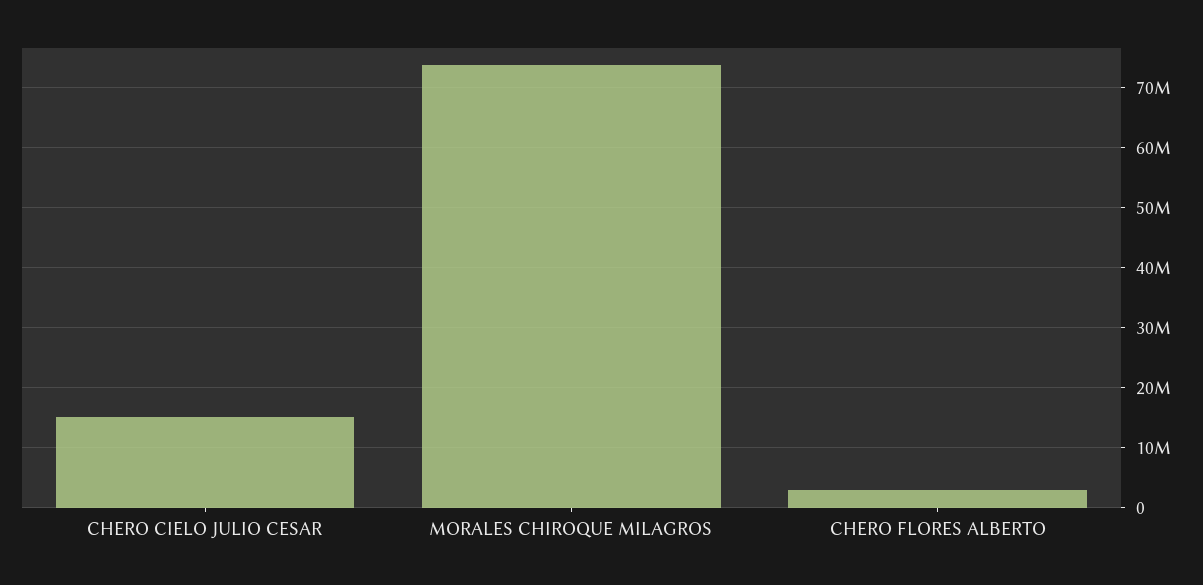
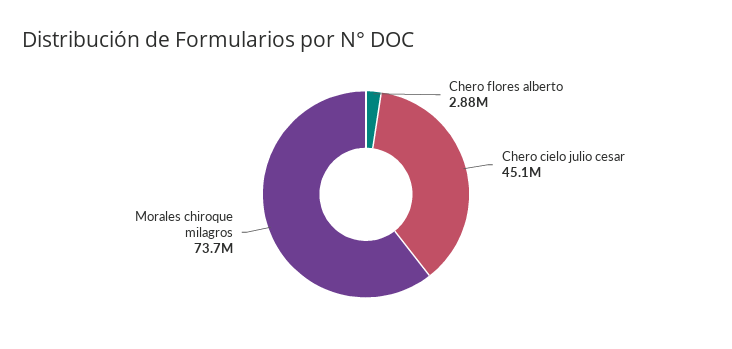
CHERO CIELO JULIO CESAR: 15000000 -> 45100000

